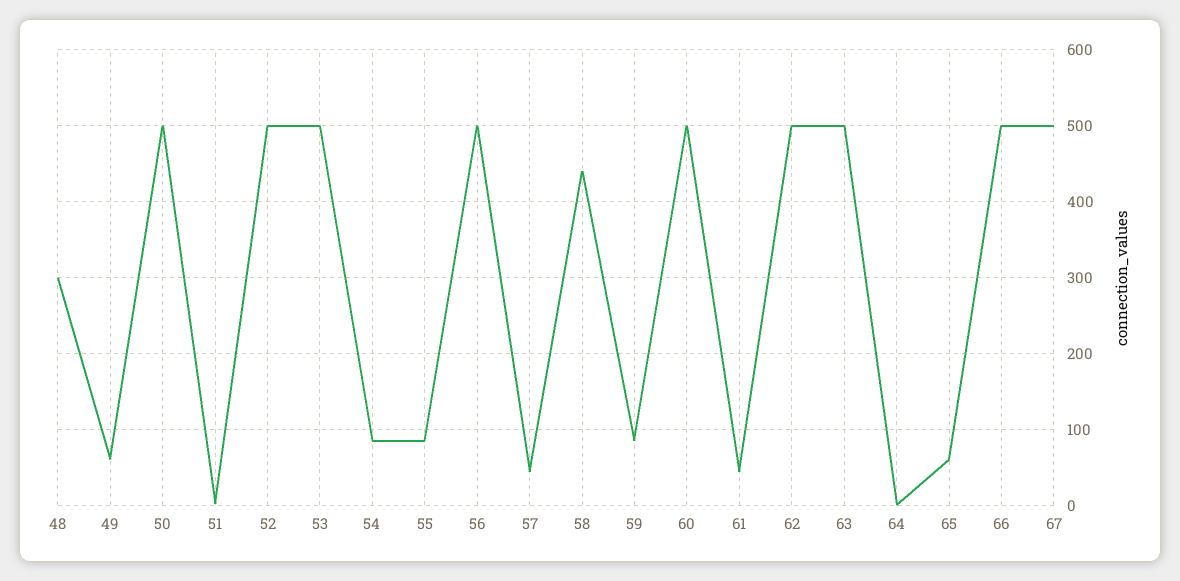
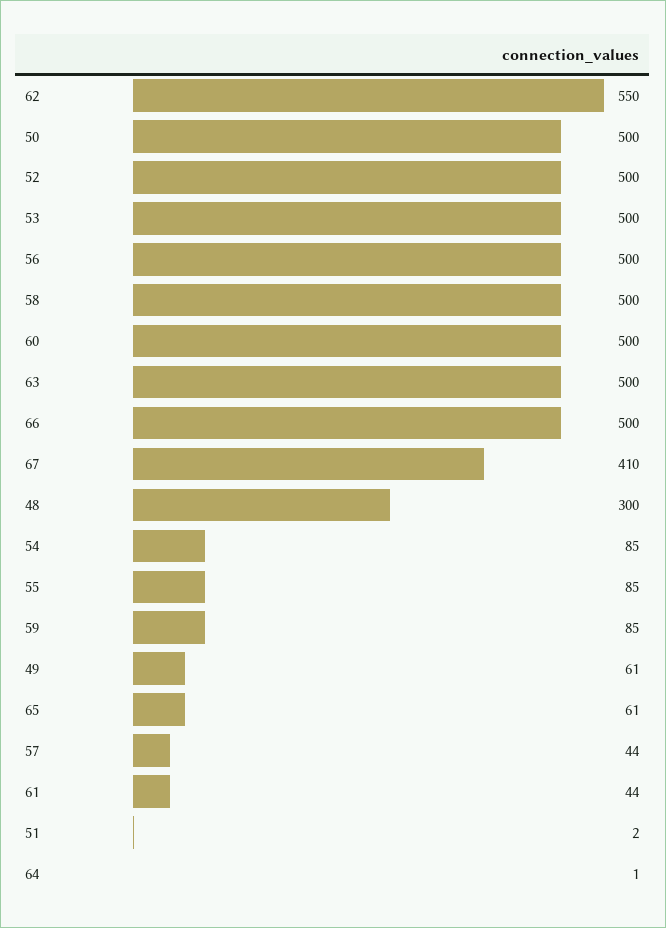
58: 440 -> 500
62: 500 -> 550
67: 500 -> 410

